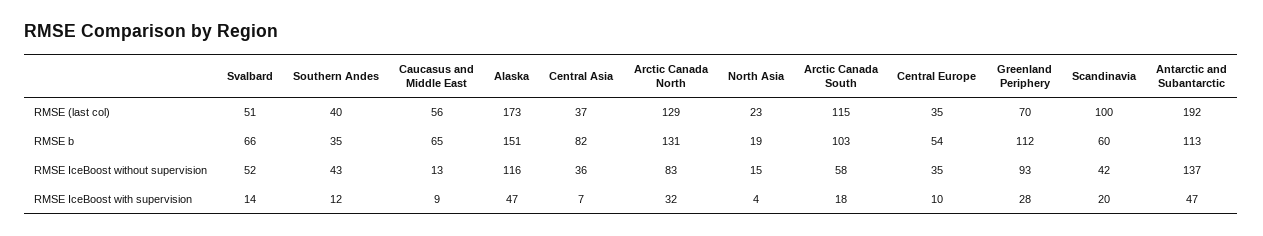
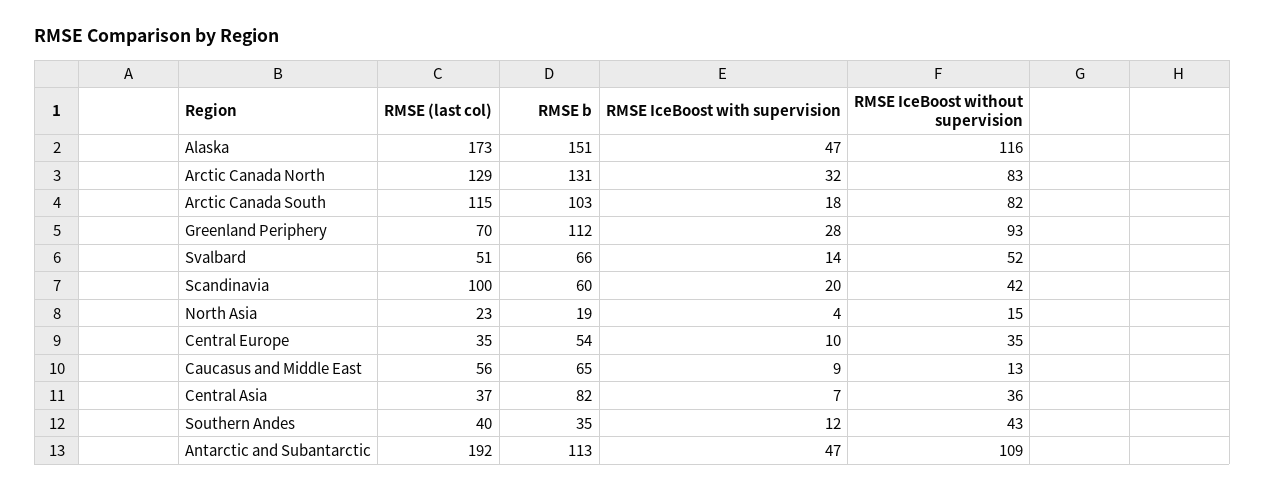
Arctic Canada South, RMSE IceBoost without supervision: 58 -> 82
Antarctic and Subantarctic, RMSE IceBoost without supervision: 137 -> 109

